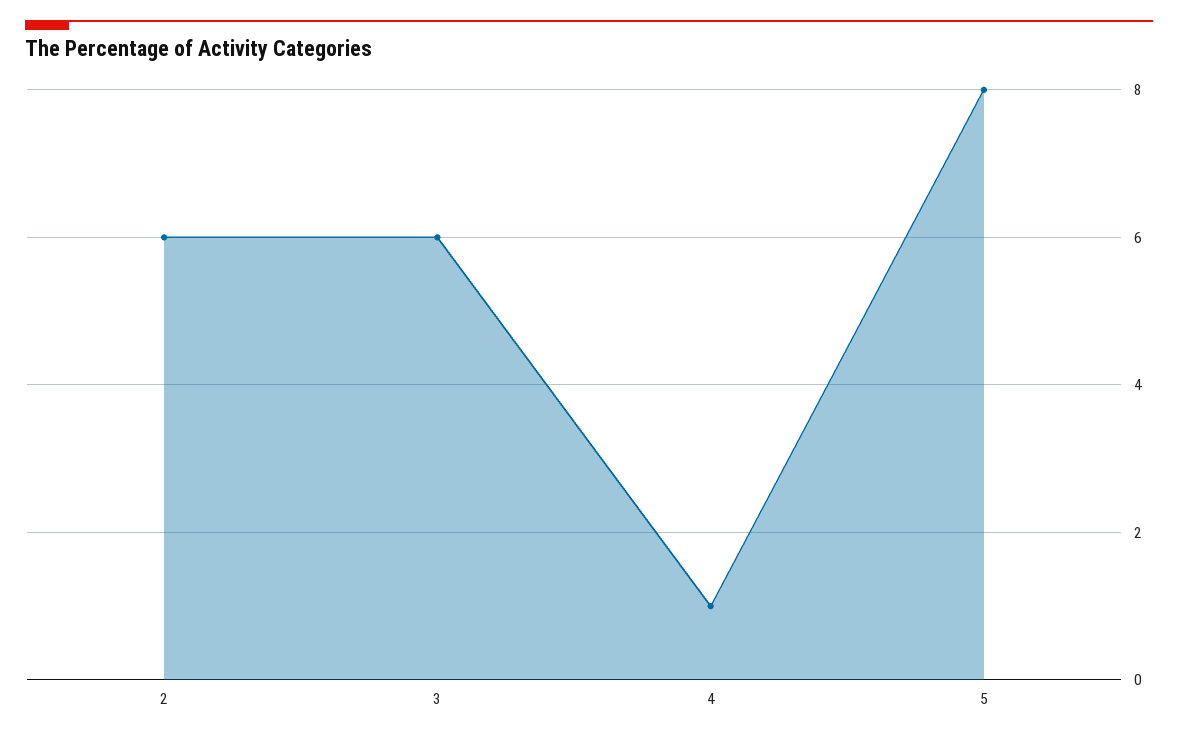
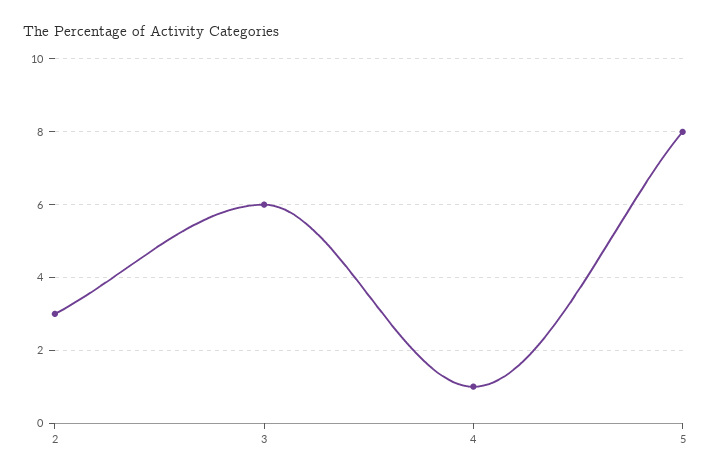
2: 6 -> 3

